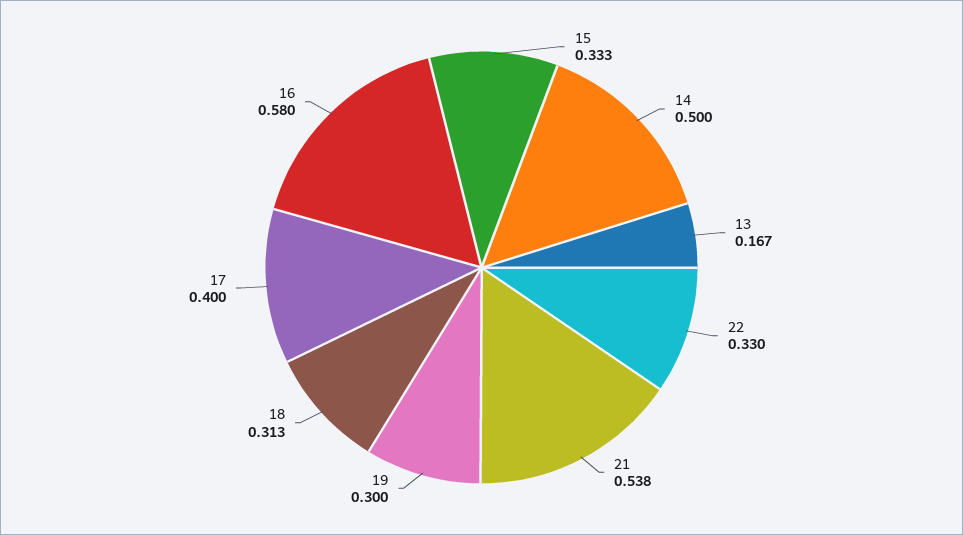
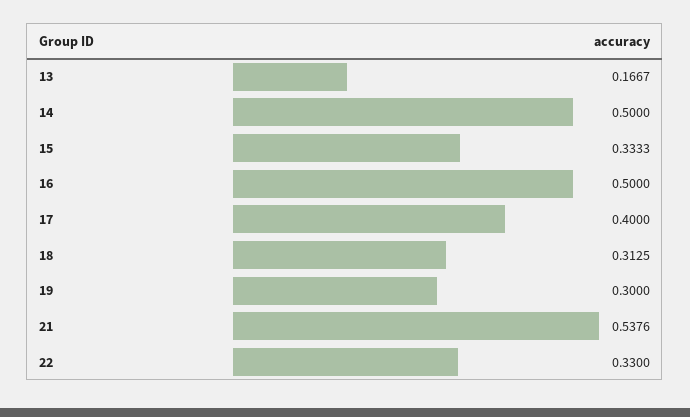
16: 0.58 -> 0.5

